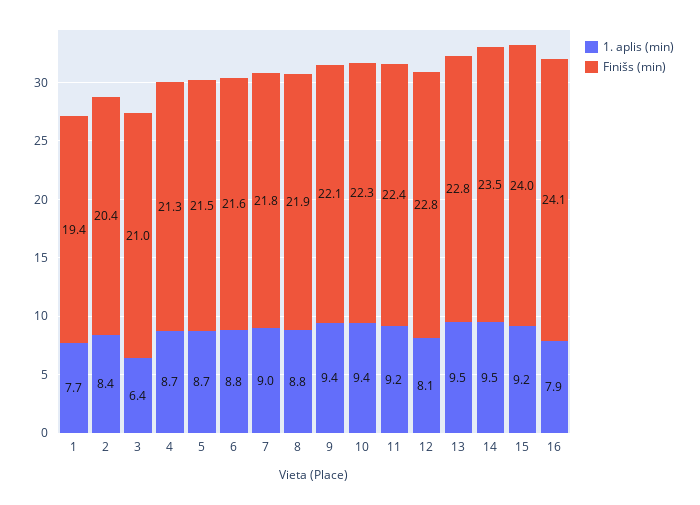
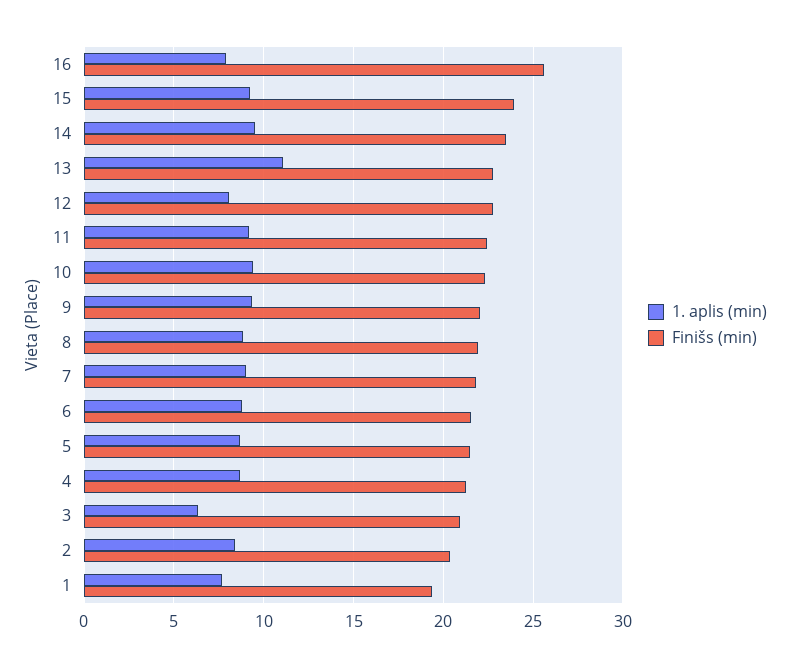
1. aplis (min), 13: 9.5 -> 11
Finišs (min), 16: 24.1 -> 25.5

